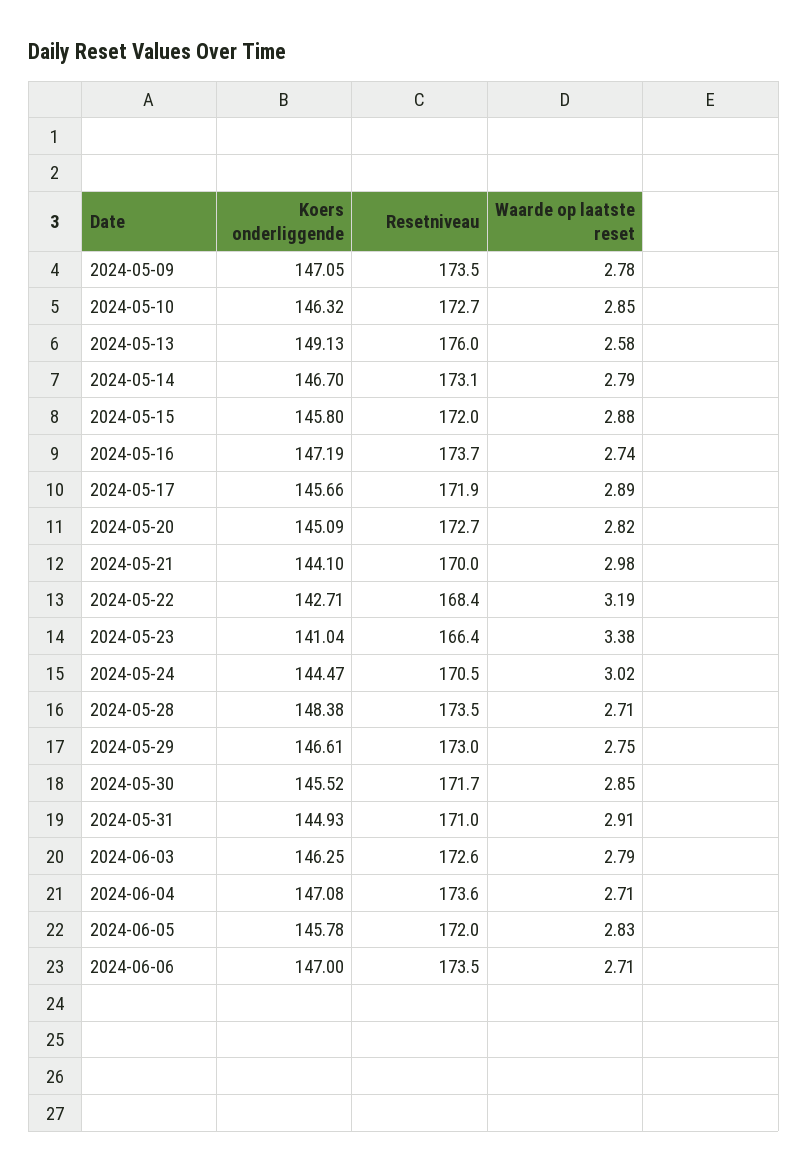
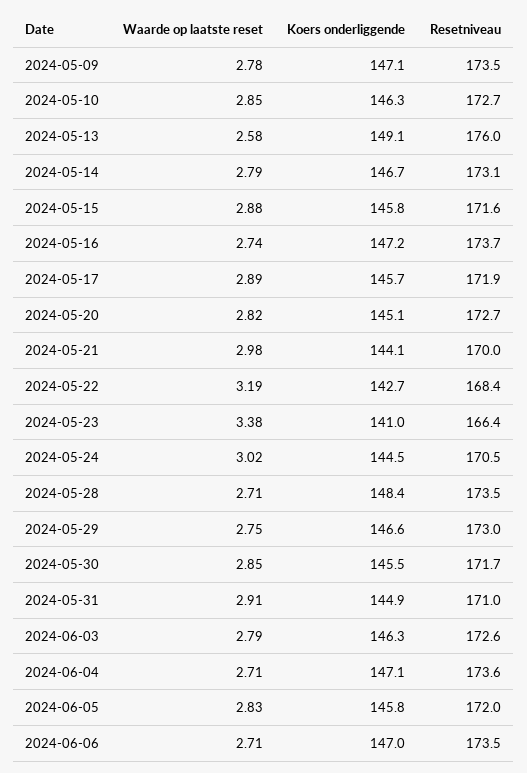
Resetniveau, 2024-05-15: 172 -> 171.6

